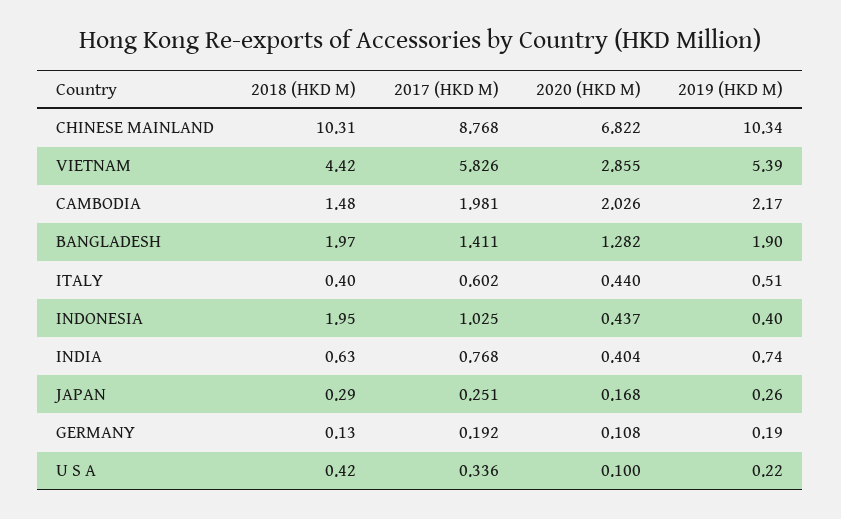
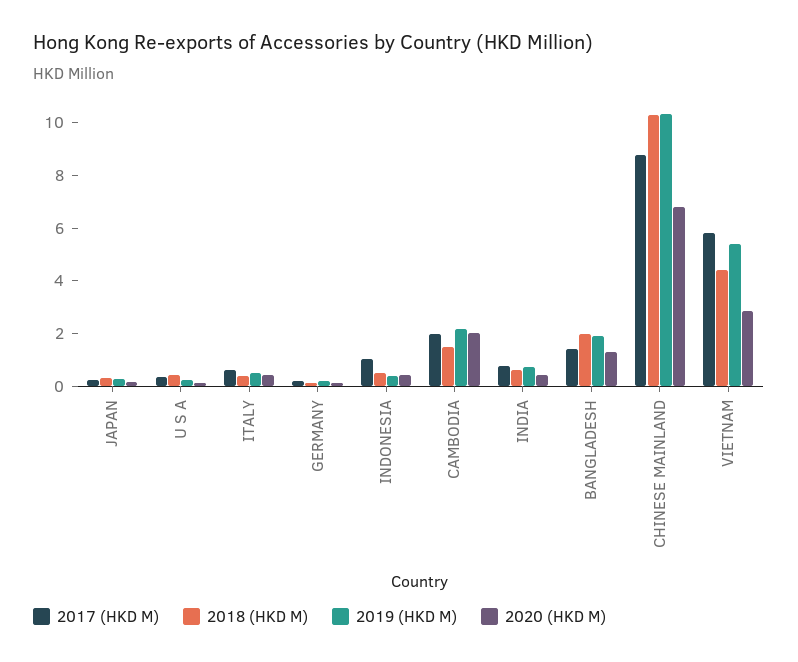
2018 (HKD M), INDONESIA: 1.95 -> 0.5

